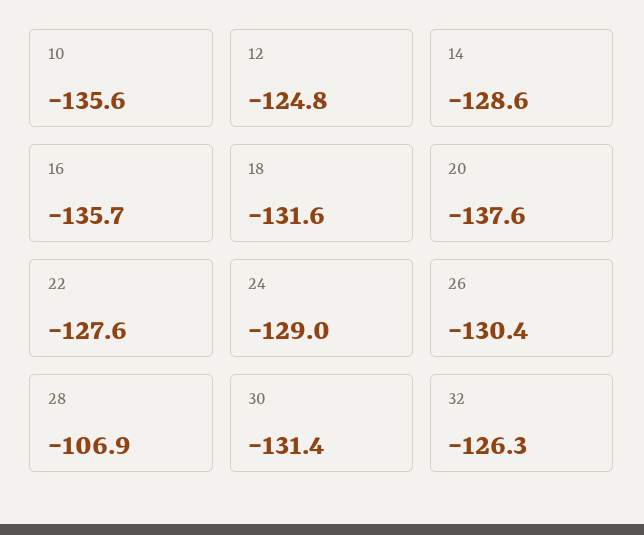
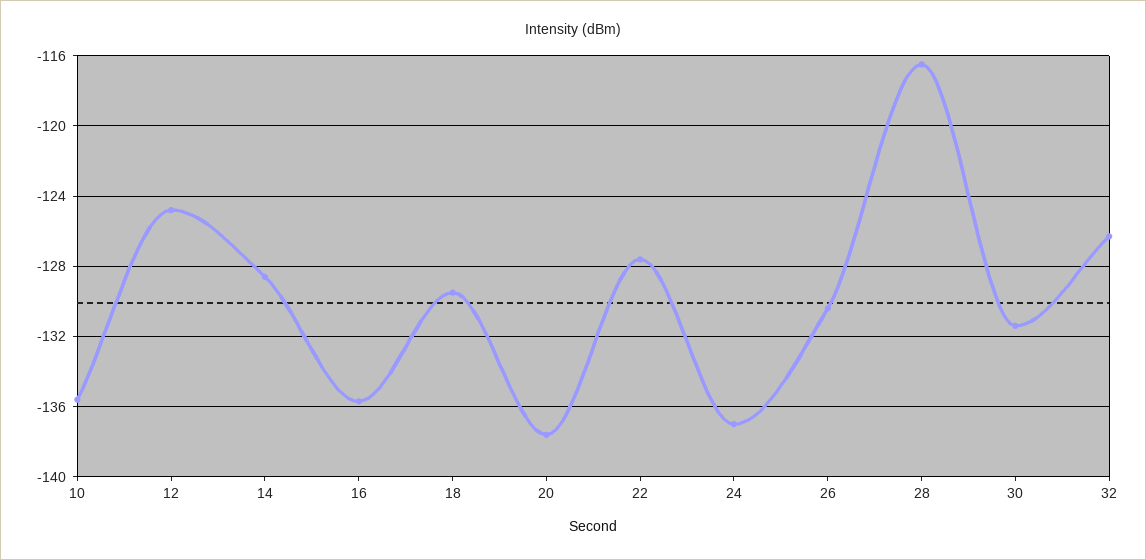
18: -131.6 -> -129.5
24: -129 -> -137
28: -106.9 -> -116.5

